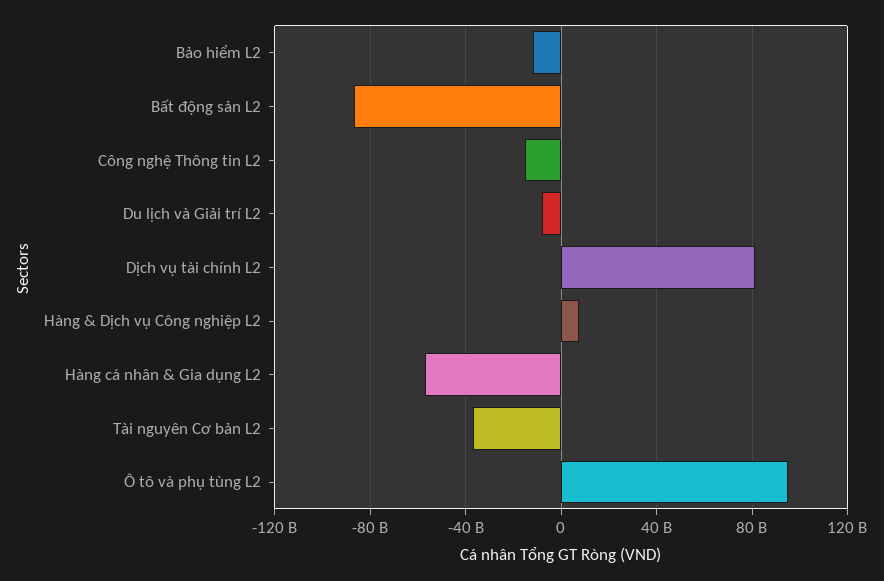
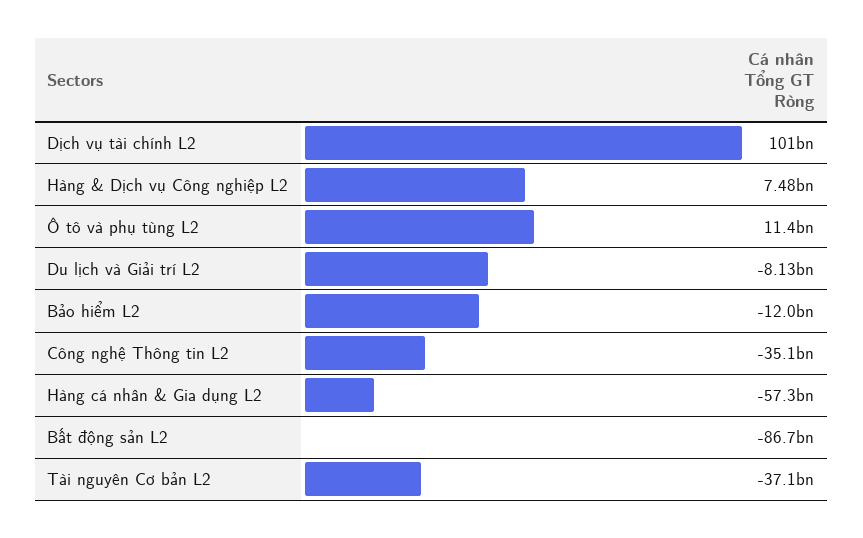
Công nghệ Thông tin L2: -15000000000 -> -35100000000
Dịch vụ tài chính L2: 80000000000 -> 101000000000
Ô tô và phụ tùng L2: 95000000000 -> 11400000000

